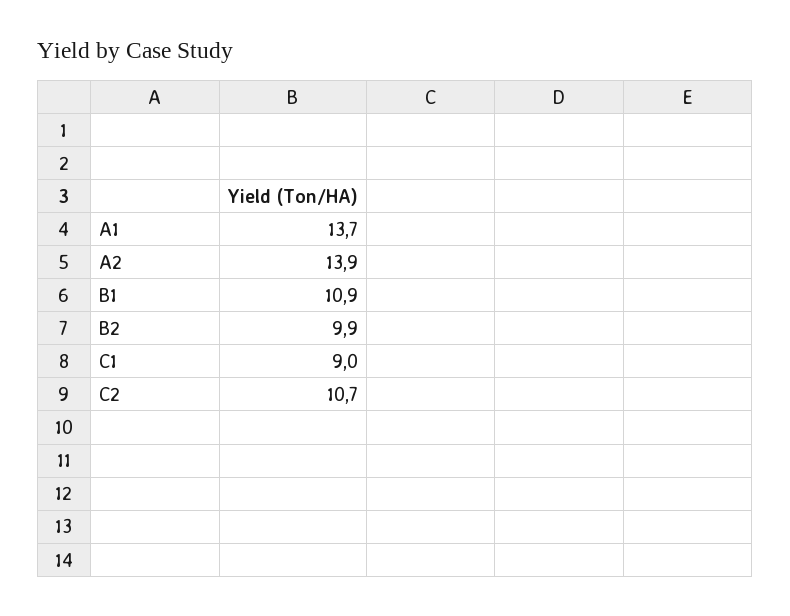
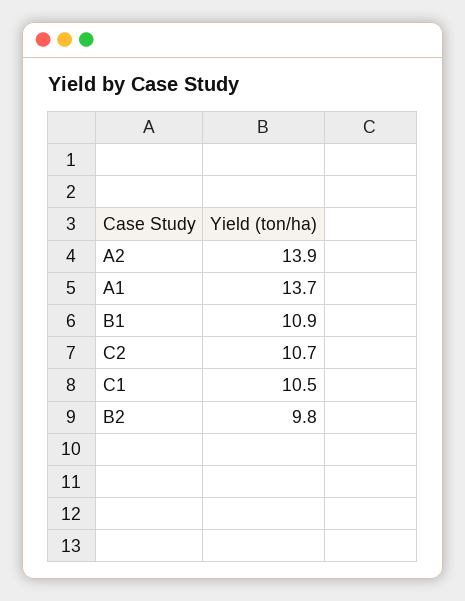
B2: 9.9 -> 9.8
C1: 9 -> 10.5

